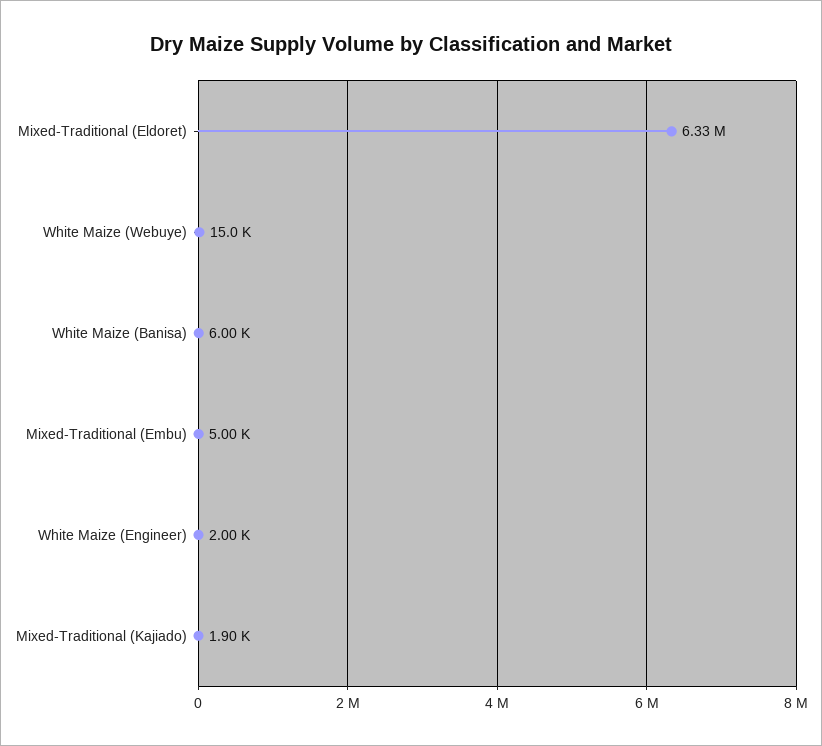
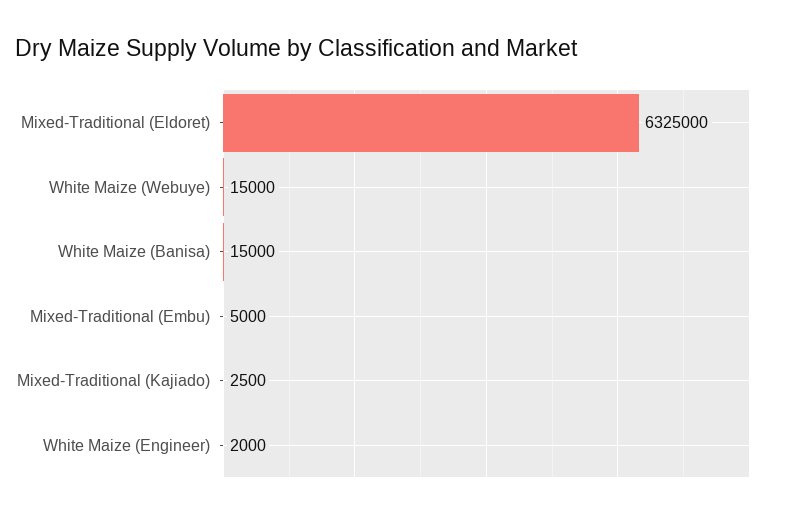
White Maize (Banisa): 6000 -> 15000
Mixed-Traditional (Kajiado): 1900 -> 2500

